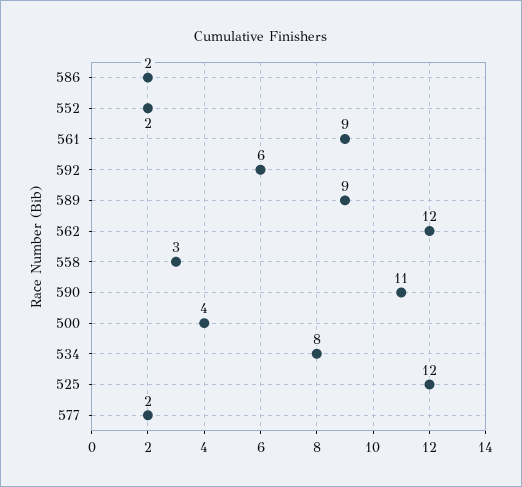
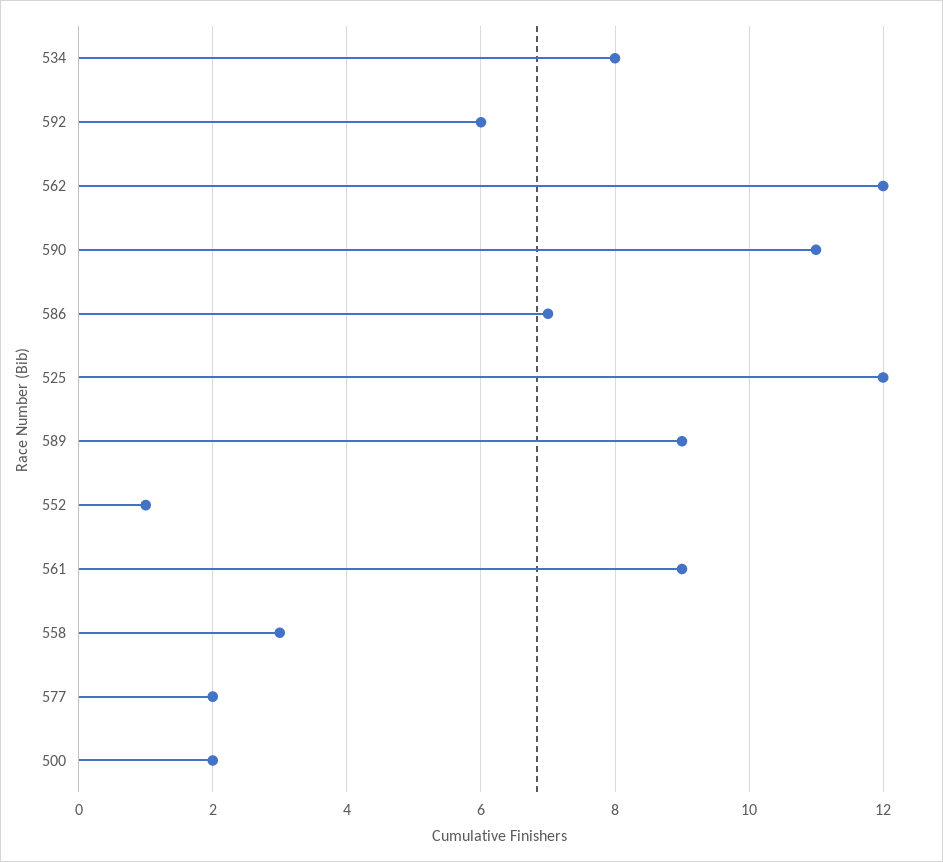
586: 2 -> 7
552: 2 -> 1
500: 4 -> 2

